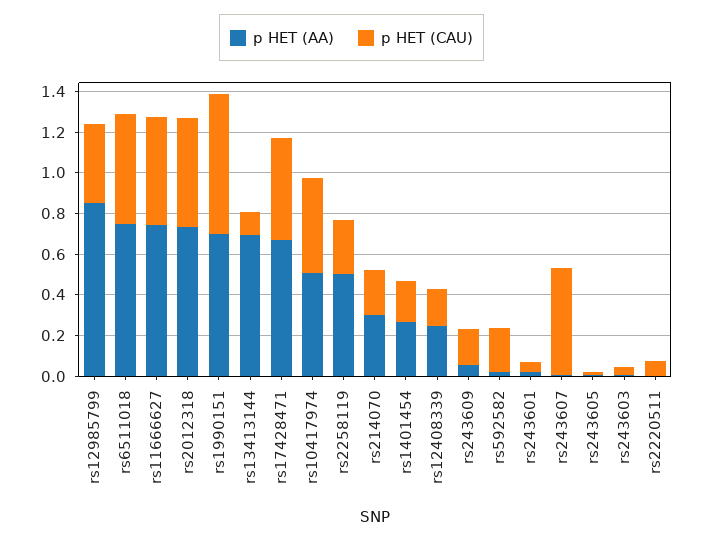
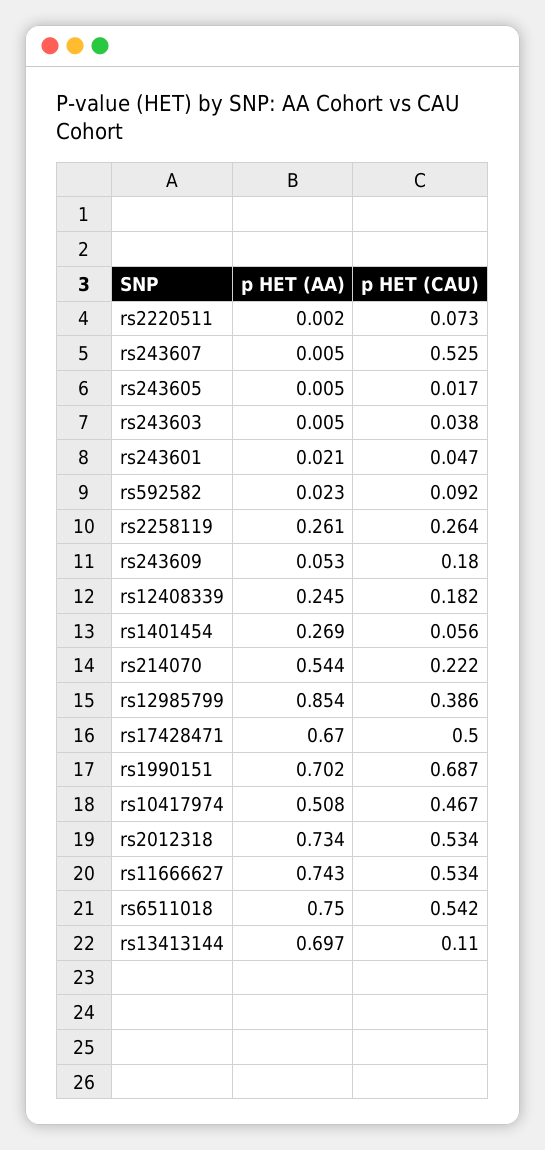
p HET (AA), rs2258119: 0.5 -> 0.261
p HET (AA), rs214070: 0.3 -> 0.544
p HET (CAU), rs1401454: 0.2 -> 0.056
p HET (CAU), rs592582: 0.2 -> 0.092

